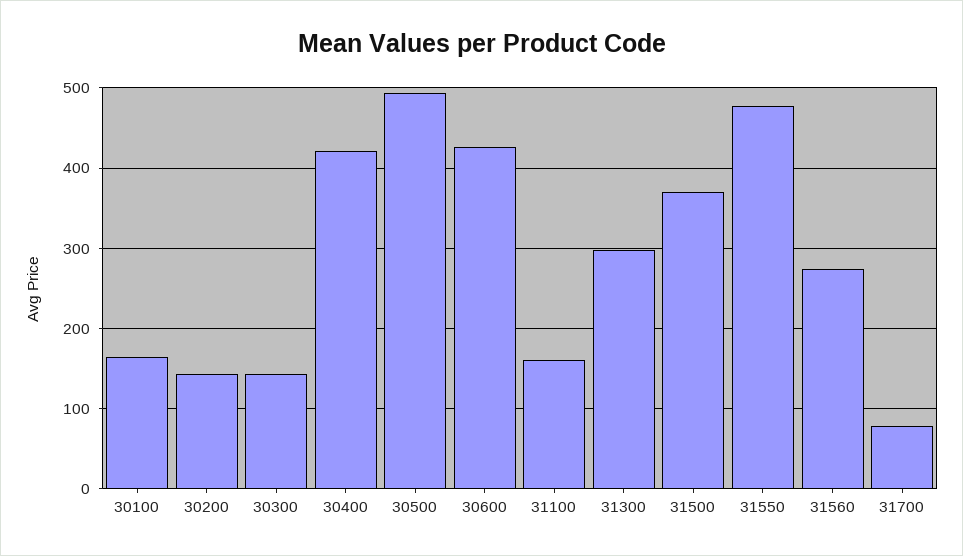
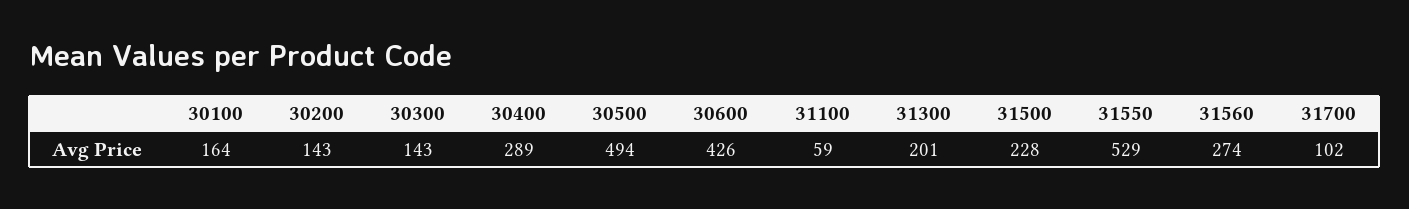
30400: 420 -> 289
31100: 160 -> 59
31300: 300 -> 201
31500: 370 -> 228
31550: 480 -> 529
31700: 80 -> 102

